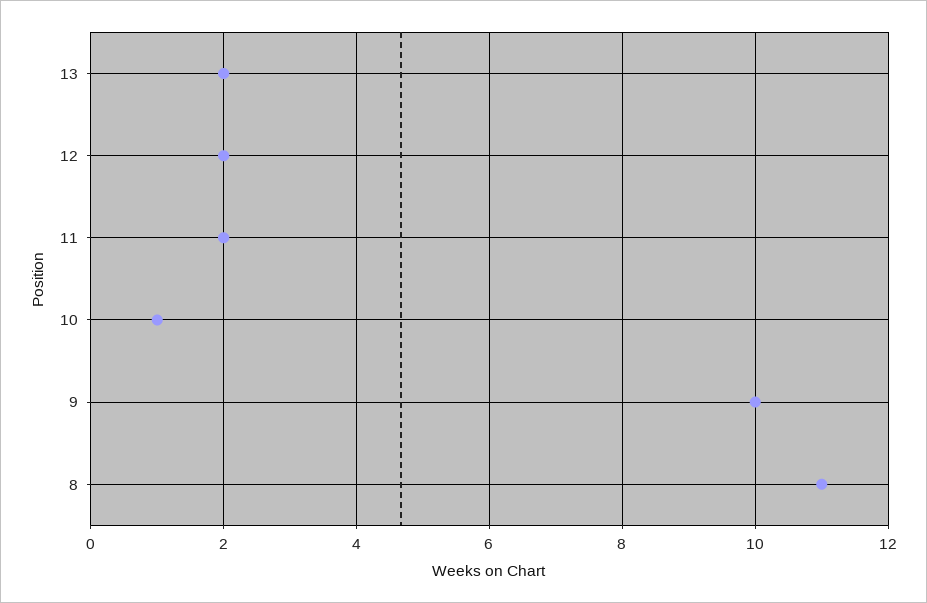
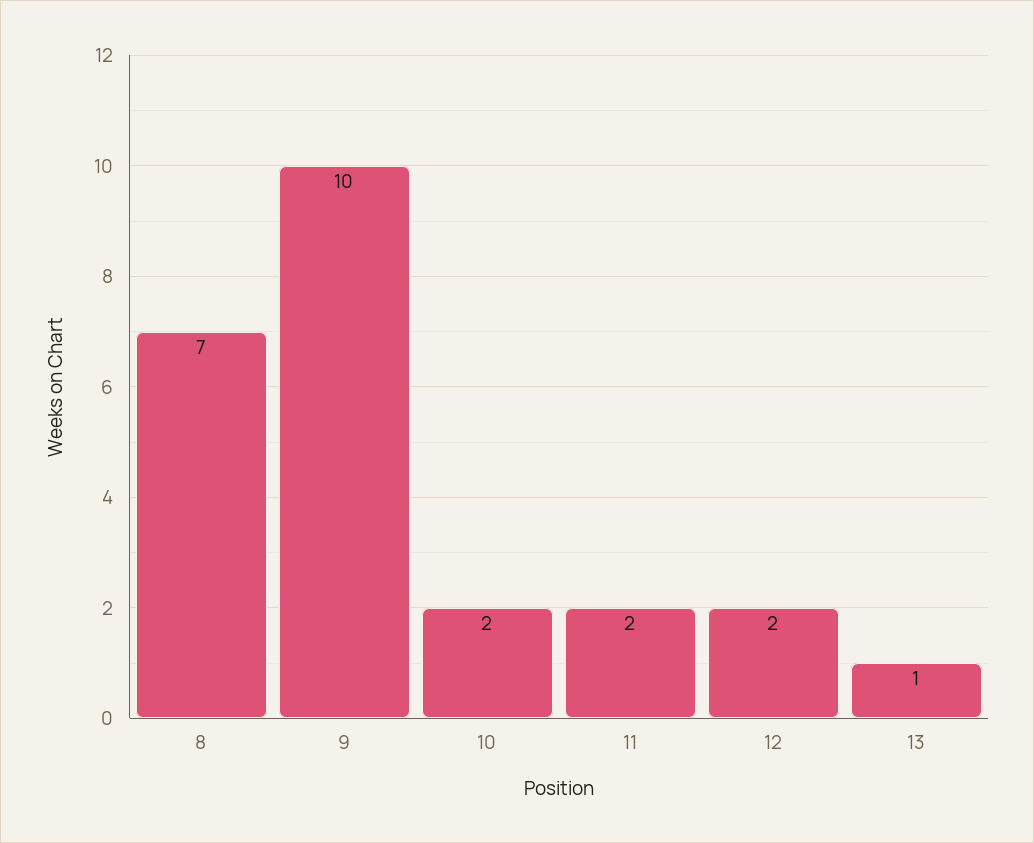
13: 2 -> 1
10: 1 -> 2
8: 11 -> 7

